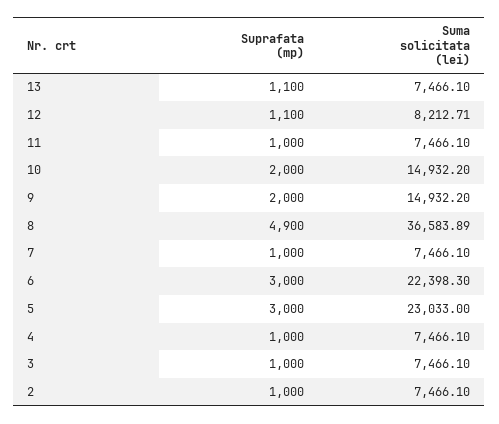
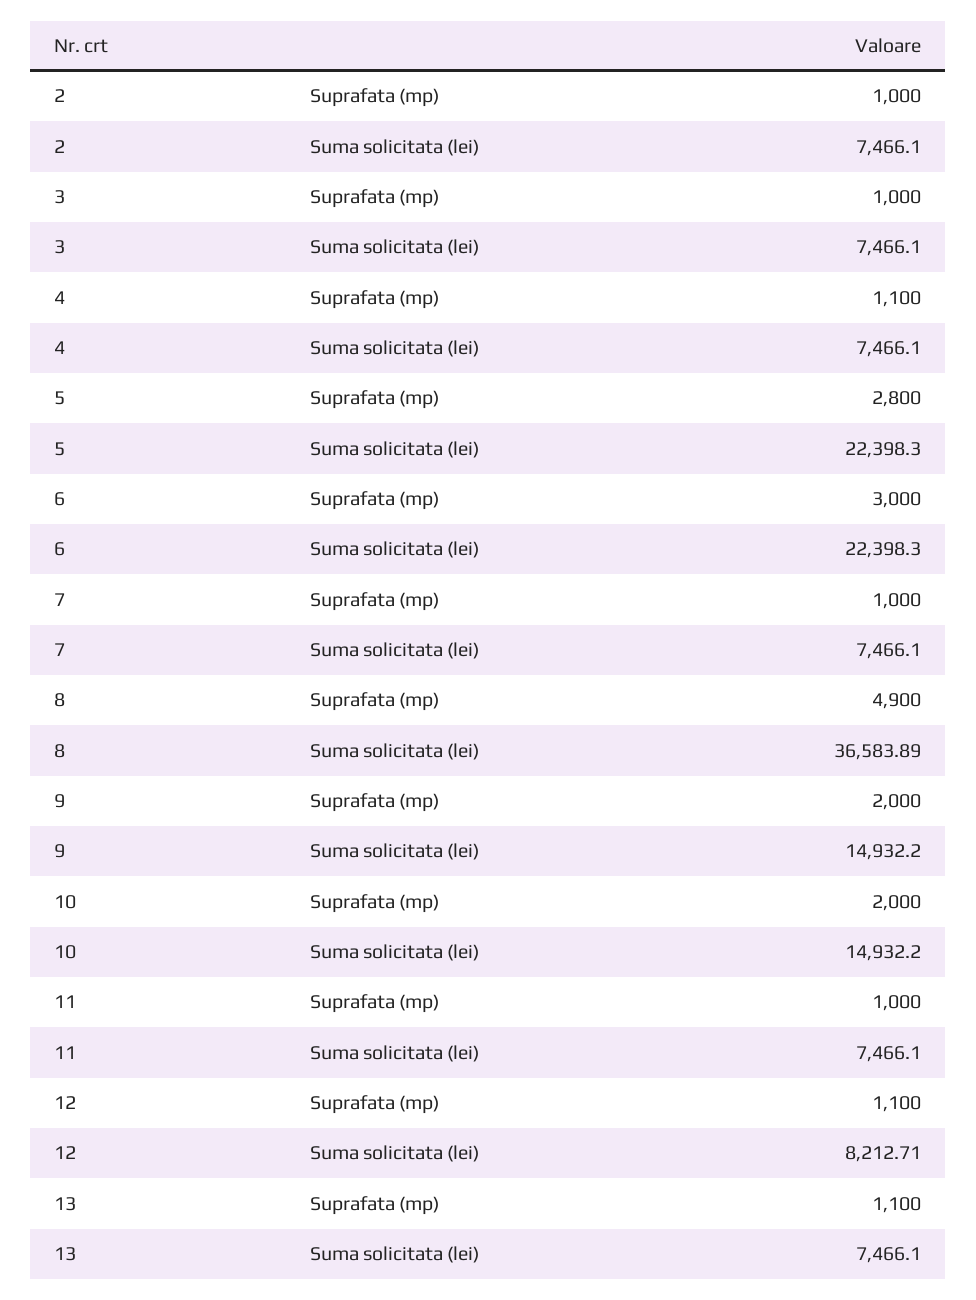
Suprafata (mp), 5: 3000 -> 2800
Suma solicitata (lei), 5: 23033 -> 22398.3
Suprafata (mp), 4: 1000 -> 1100

